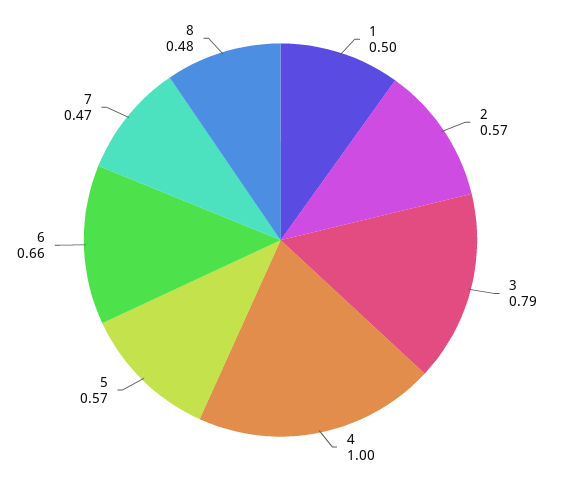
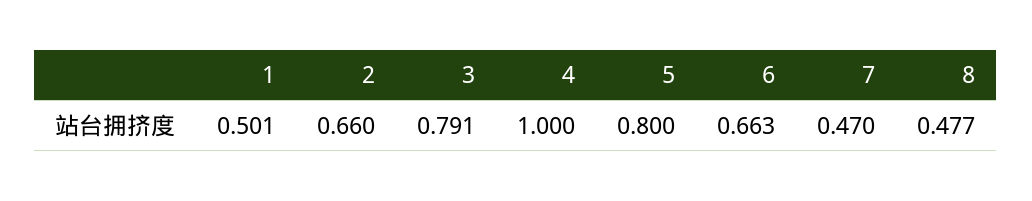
2: 0.57 -> 0.66
5: 0.57 -> 0.8

